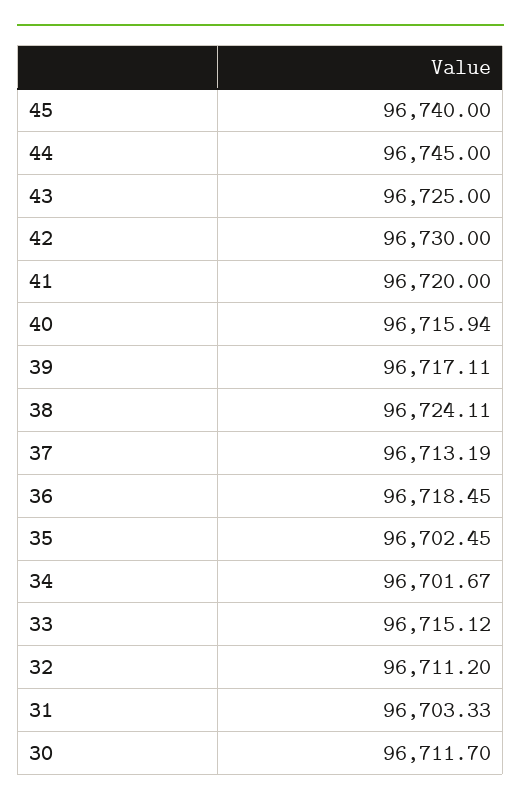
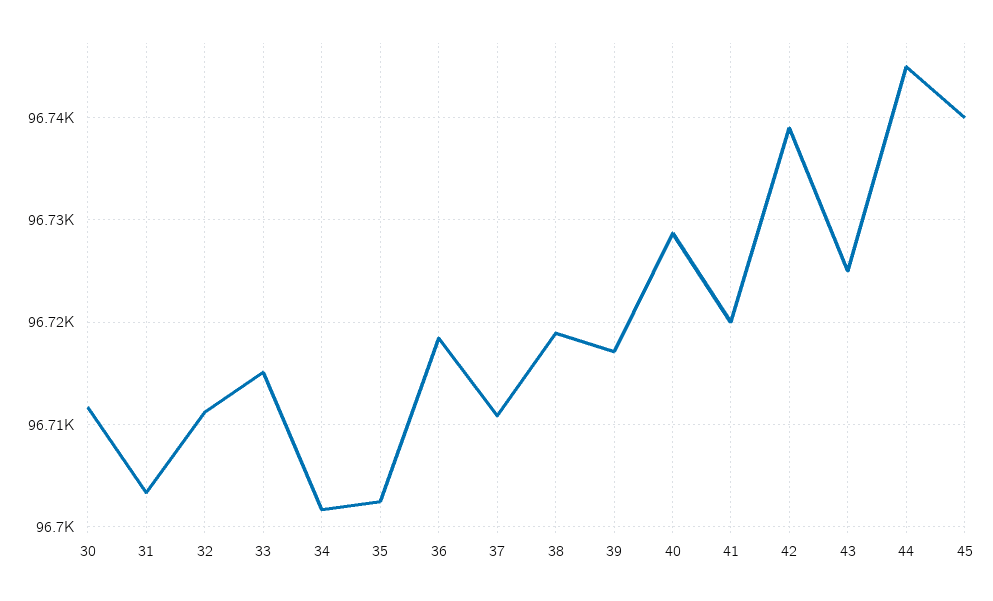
42: 96730 -> 96739
40: 96715.94 -> 96729
38: 96724.11 -> 96719
37: 96713.19 -> 96711

